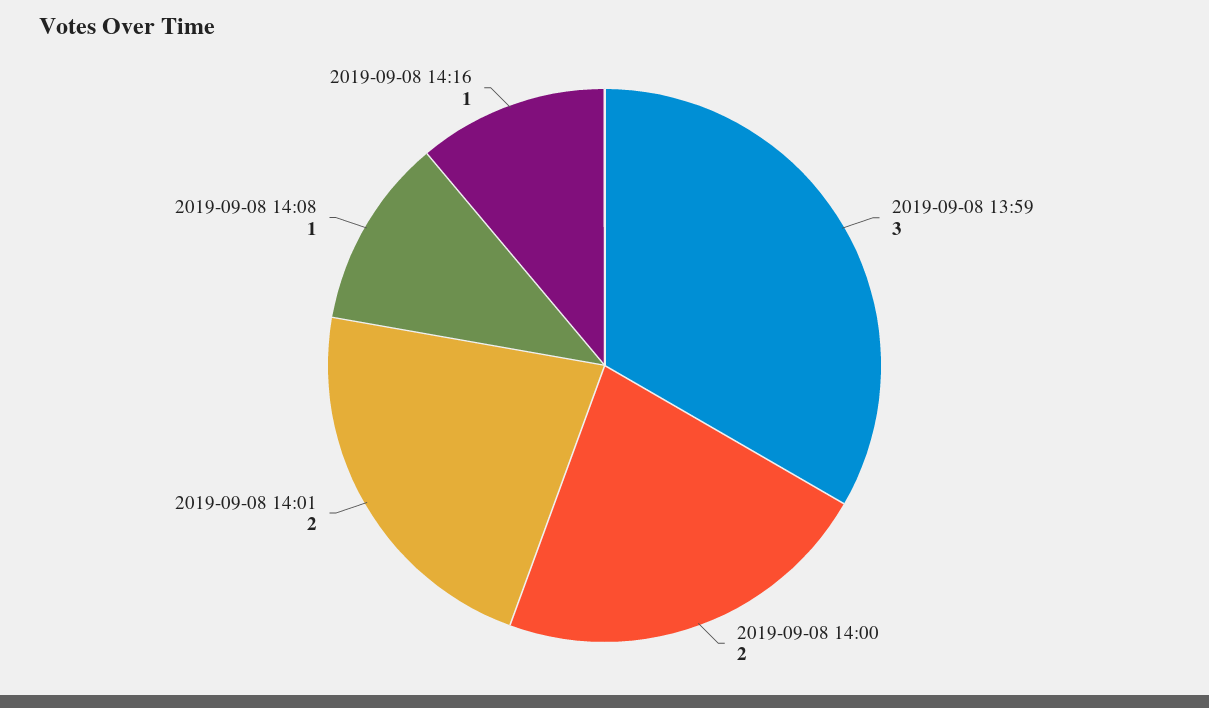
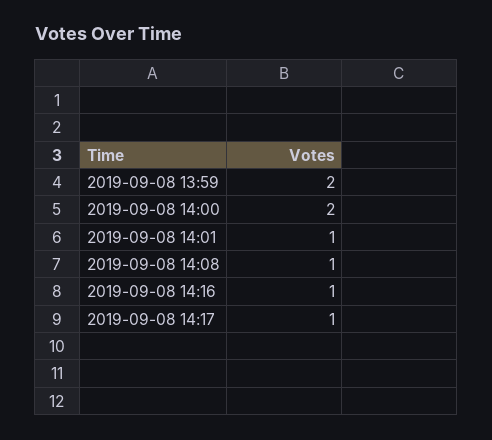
2019-09-08 13:59: 3 -> 2
2019-09-08 14:01: 2 -> 1
2019-09-08 14:17: none -> 1

